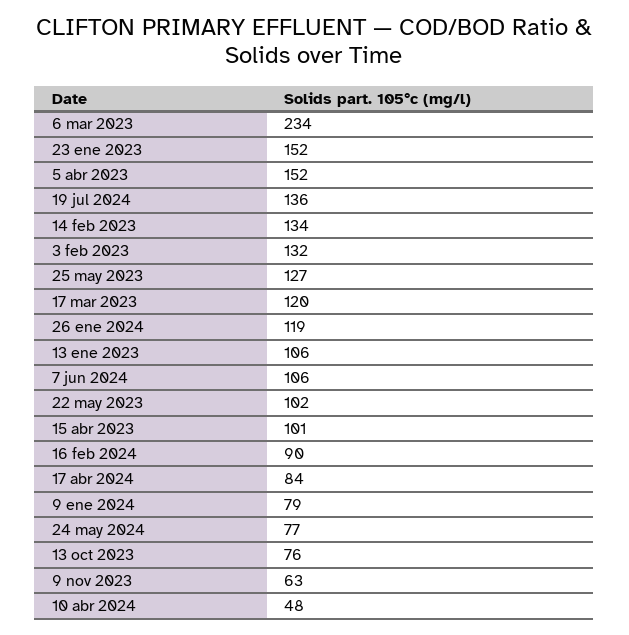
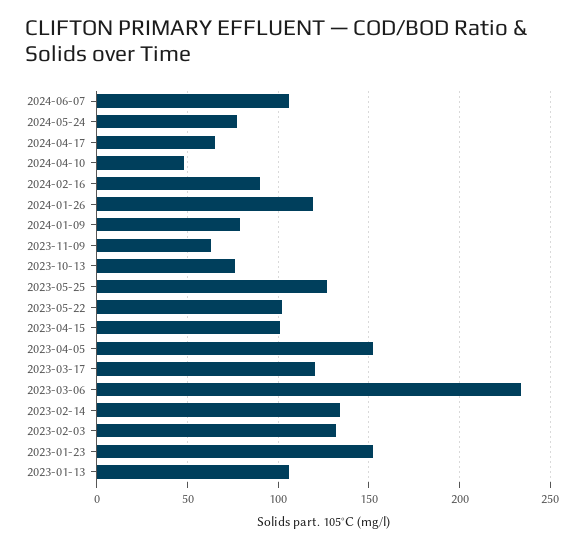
19 jul 2024: 136 -> none
17 abr 2024: 84 -> 65

